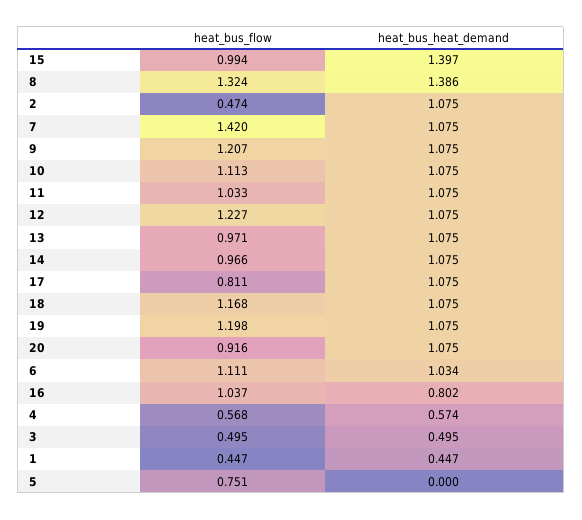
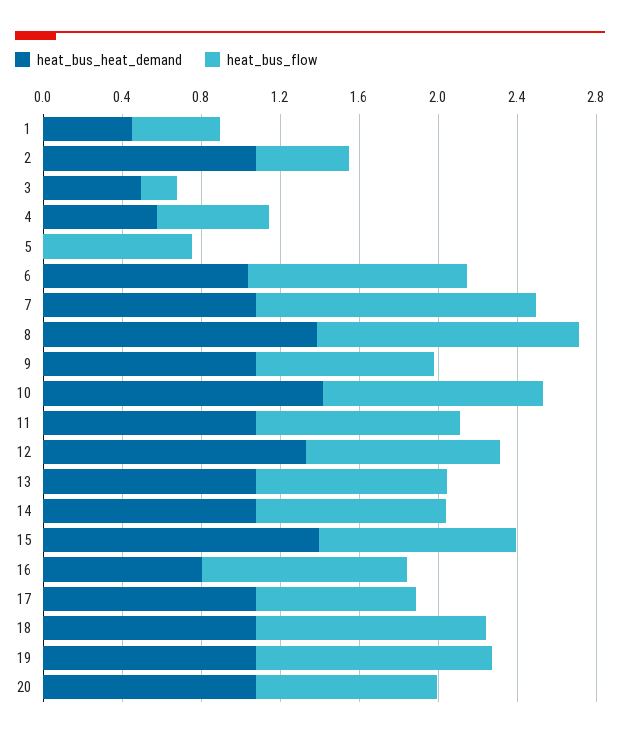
heat_bus_flow, 9: 1.207 -> 0.9
heat_bus_heat_demand, 10: 1.075 -> 1.4
heat_bus_flow, 12: 1.227 -> 1
heat_bus_heat_demand, 12: 1.075 -> 1.3
heat_bus_flow, 3: 0.495 -> 0.2

